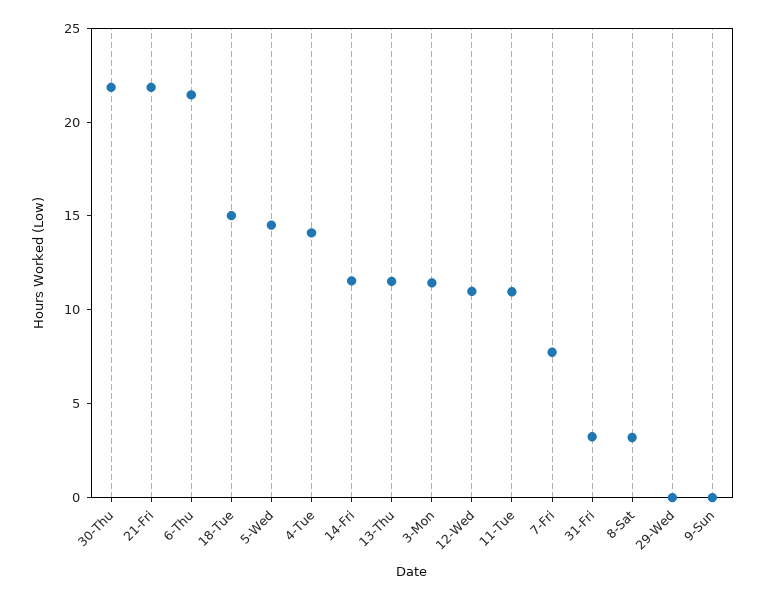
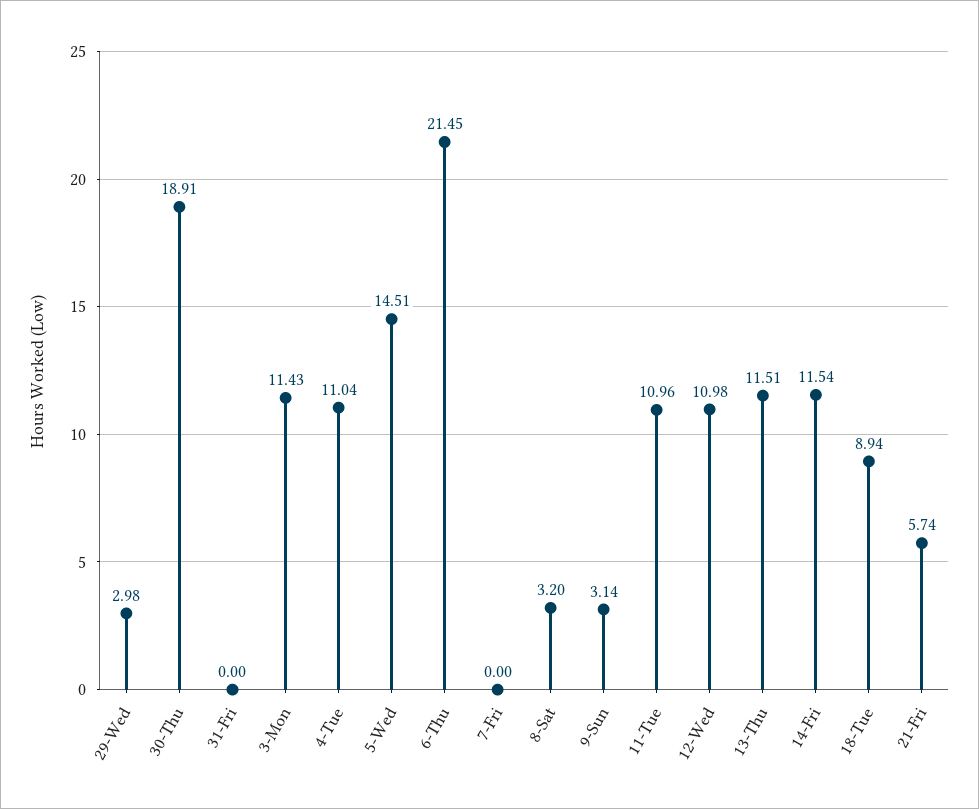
30-Thu: 22 -> 18.91
21-Fri: 22 -> 5.74
18-Tue: 15 -> 8.94
4-Tue: 14 -> 11.04
7-Fri: 8 -> 0
31-Fri: 3 -> 0
29-Wed: 0 -> 2.98
9-Sun: 0 -> 3.14

